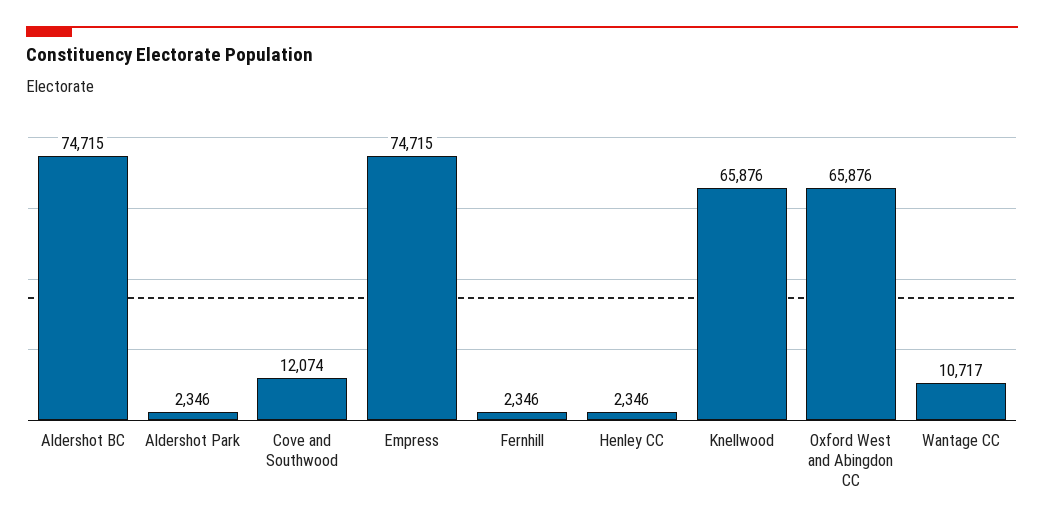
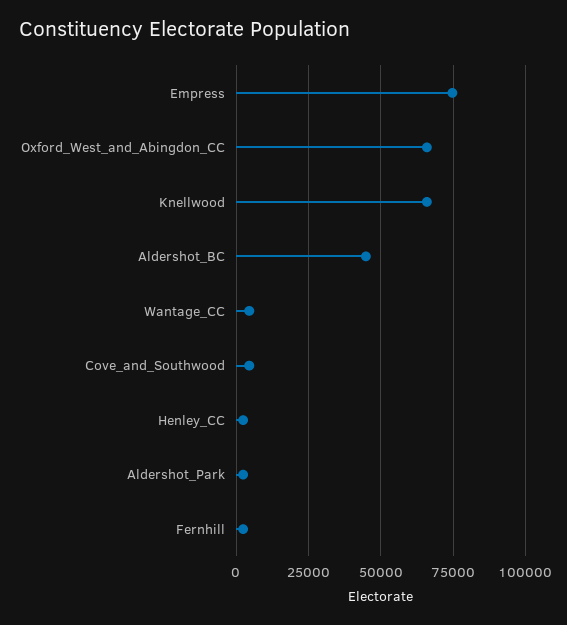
Aldershot BC: 74715 -> 45000
Cove and Southwood: 12074 -> 5000
Wantage CC: 10717 -> 5000

